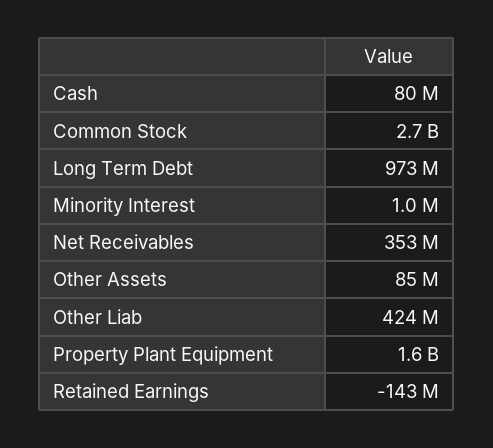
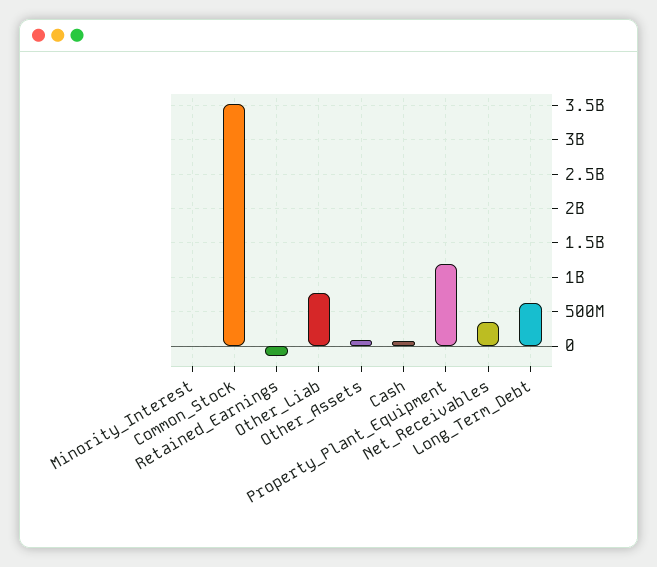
Common Stock: 2700000000 -> 3500000000
Long Term Debt: 973000000 -> 600000000
Other Liab: 424000000 -> 800000000
Property Plant Equipment: 1600000000 -> 1200000000

